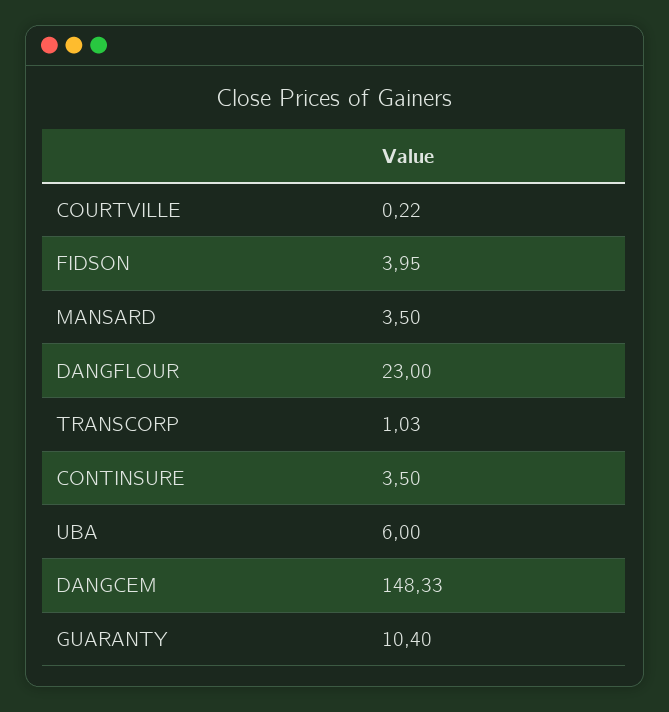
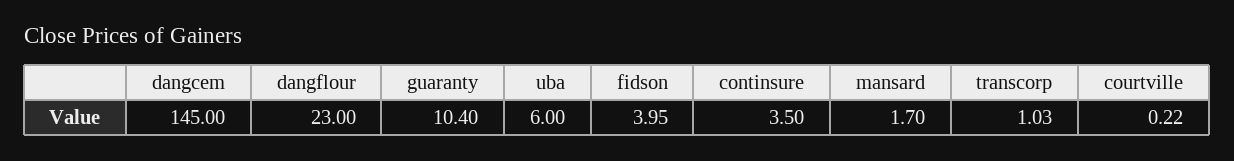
MANSARD: 3.5 -> 1.7
DANGCEM: 148.33 -> 145

